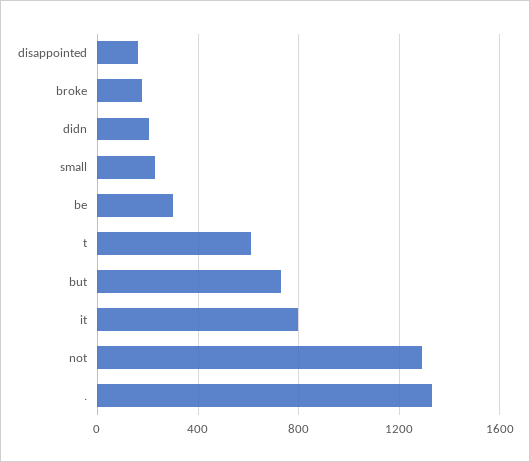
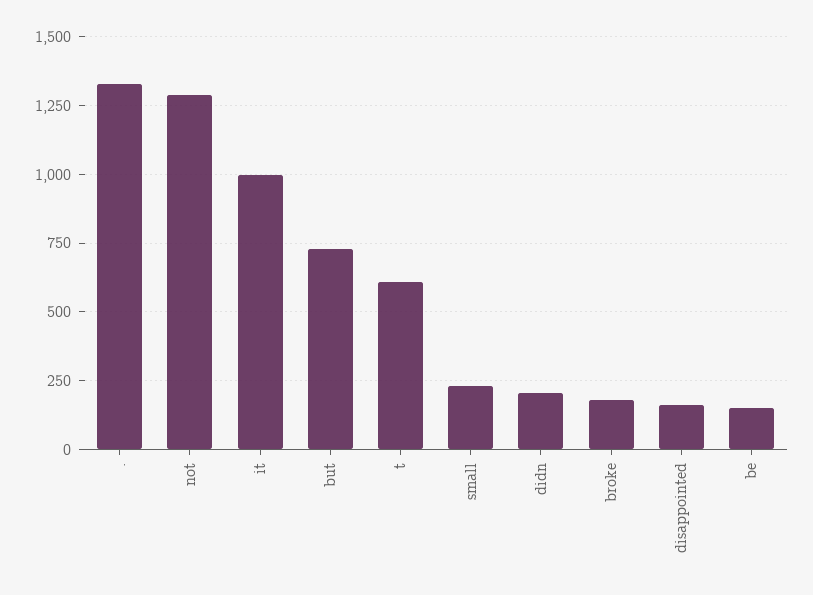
be: 300 -> 150
it: 800 -> 1000

